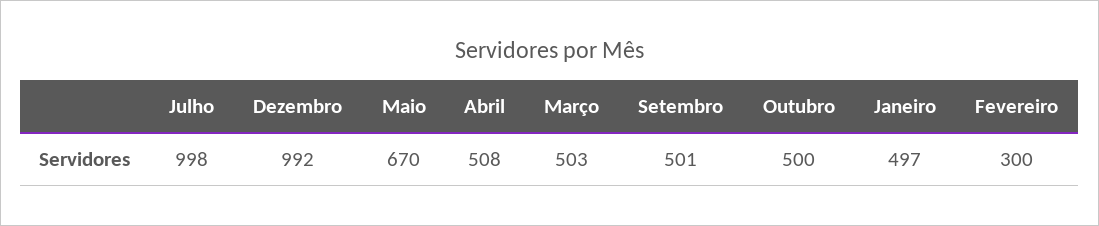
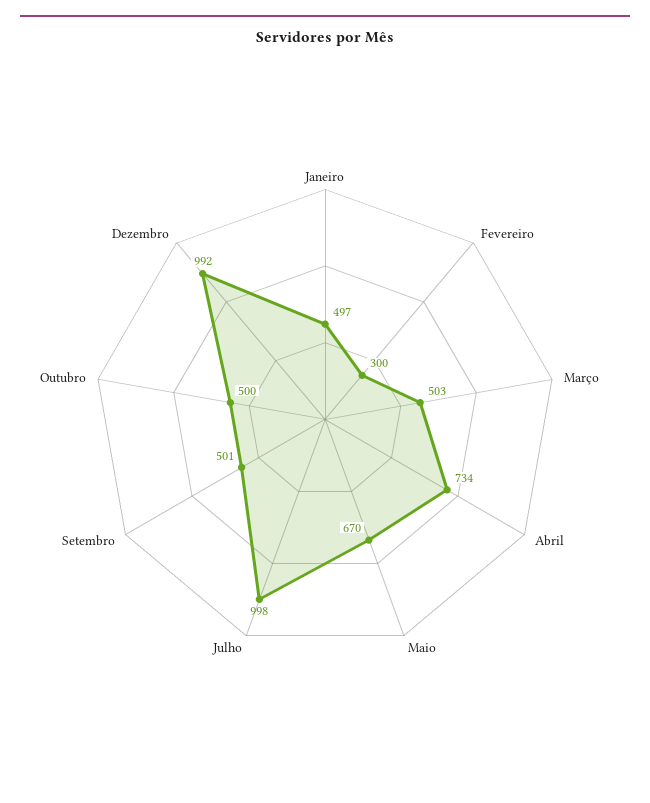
Abril: 508 -> 734

